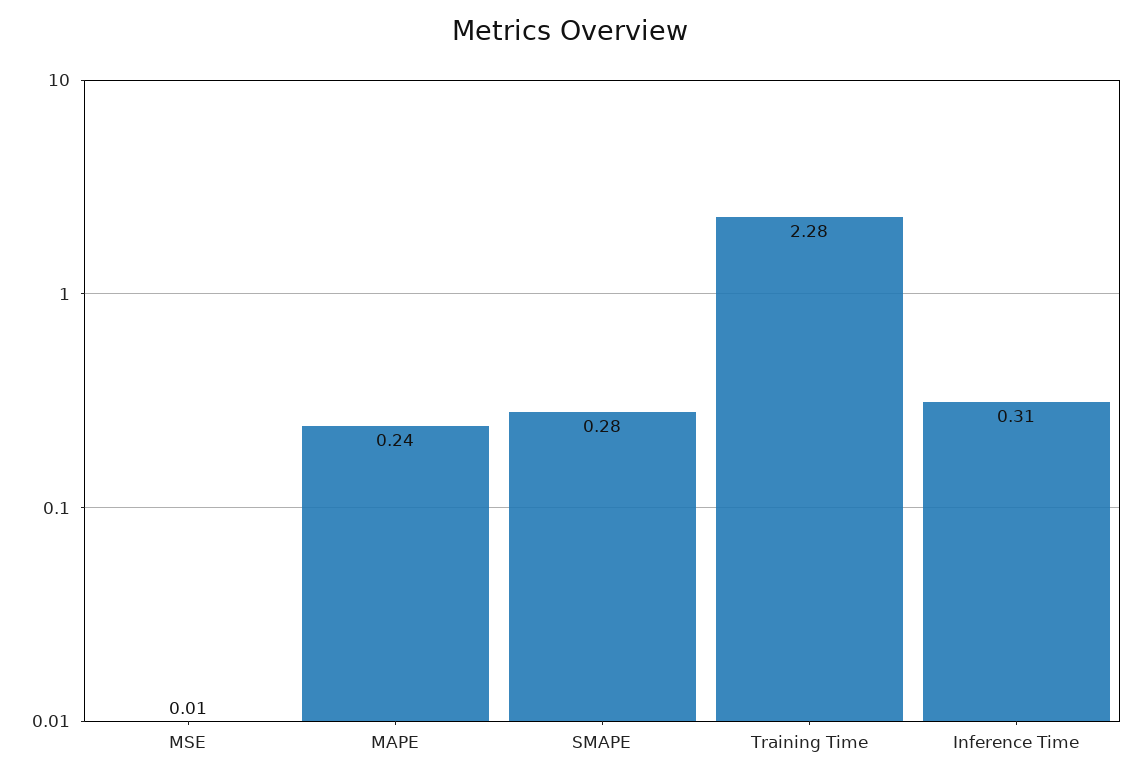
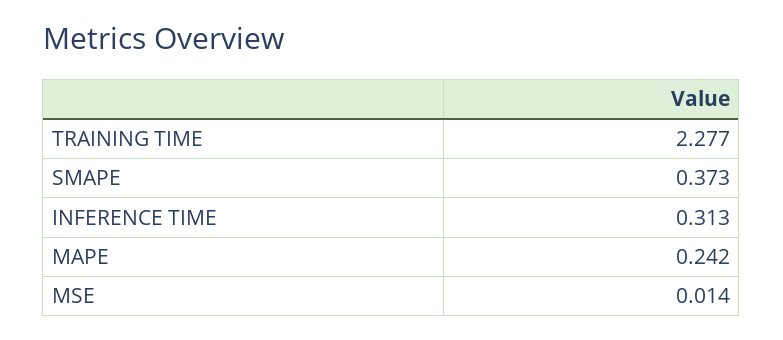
SMAPE: 0.28 -> 0.373

